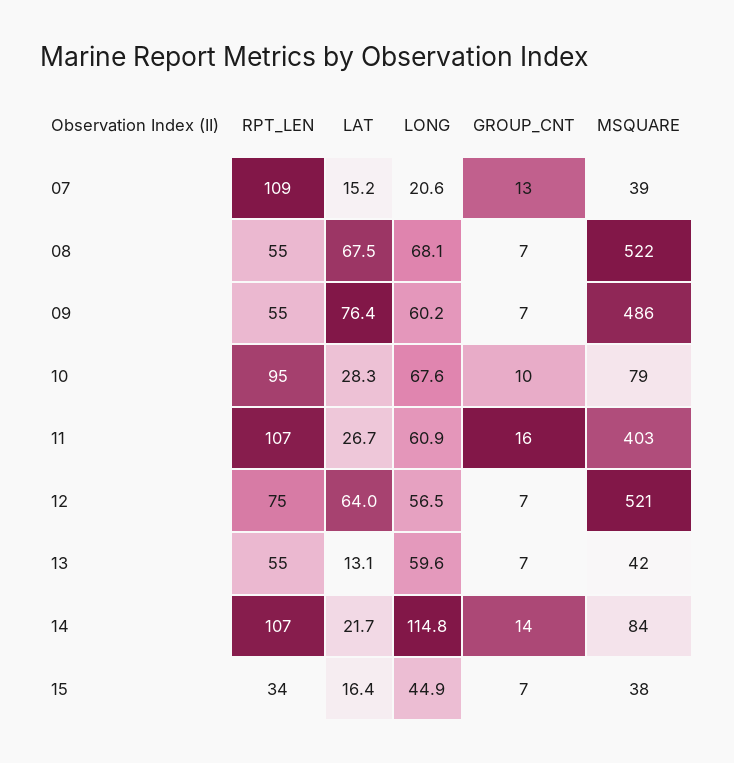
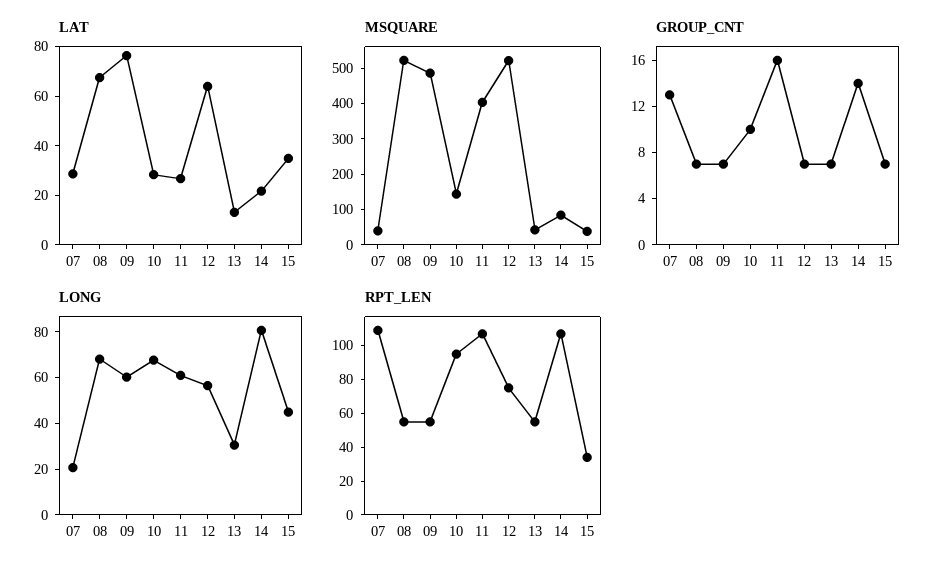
LAT, 07: 15.2 -> 30
MSQUARE, 10: 79 -> 150
LONG, 13: 59.6 -> 30
LONG, 14: 114.8 -> 80
LAT, 15: 16.4 -> 35

